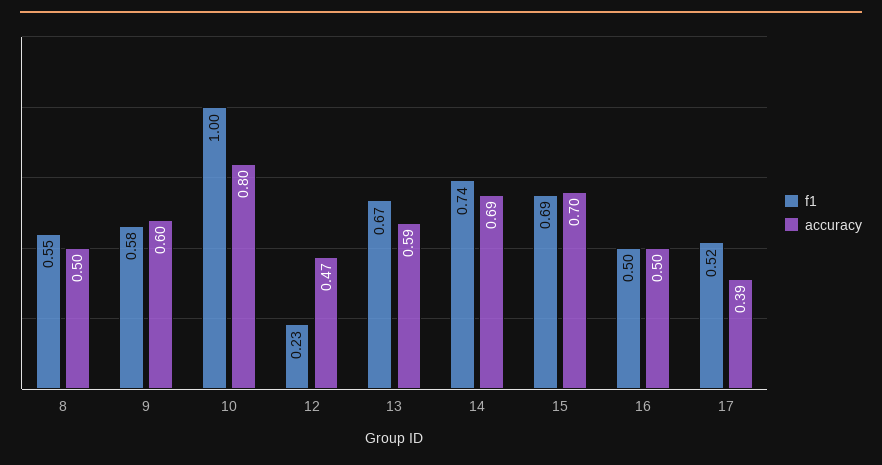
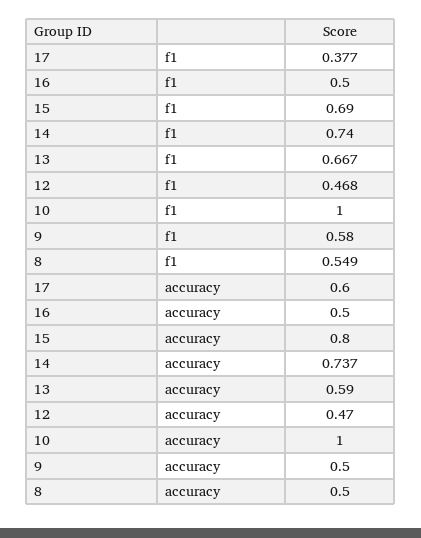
accuracy, 9: 0.6 -> 0.5
accuracy, 10: 0.8 -> 1
f1, 12: 0.23 -> 0.468
accuracy, 14: 0.69 -> 0.737
accuracy, 15: 0.7 -> 0.8
f1, 17: 0.52 -> 0.377
accuracy, 17: 0.39 -> 0.6

